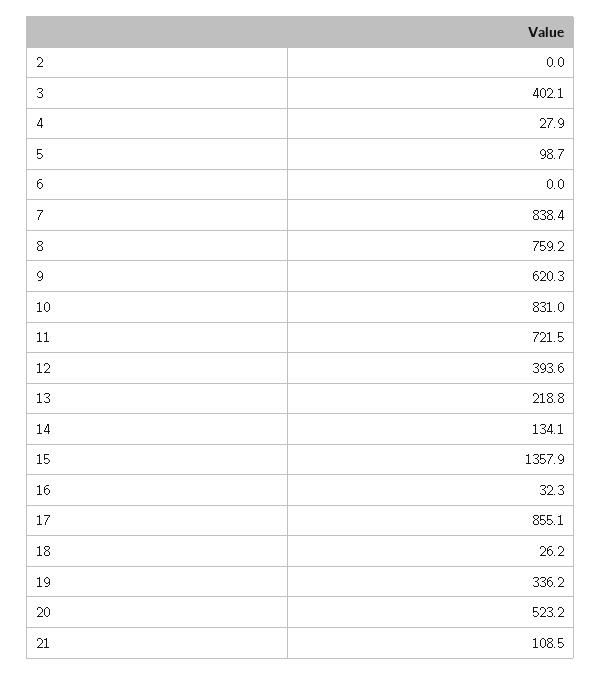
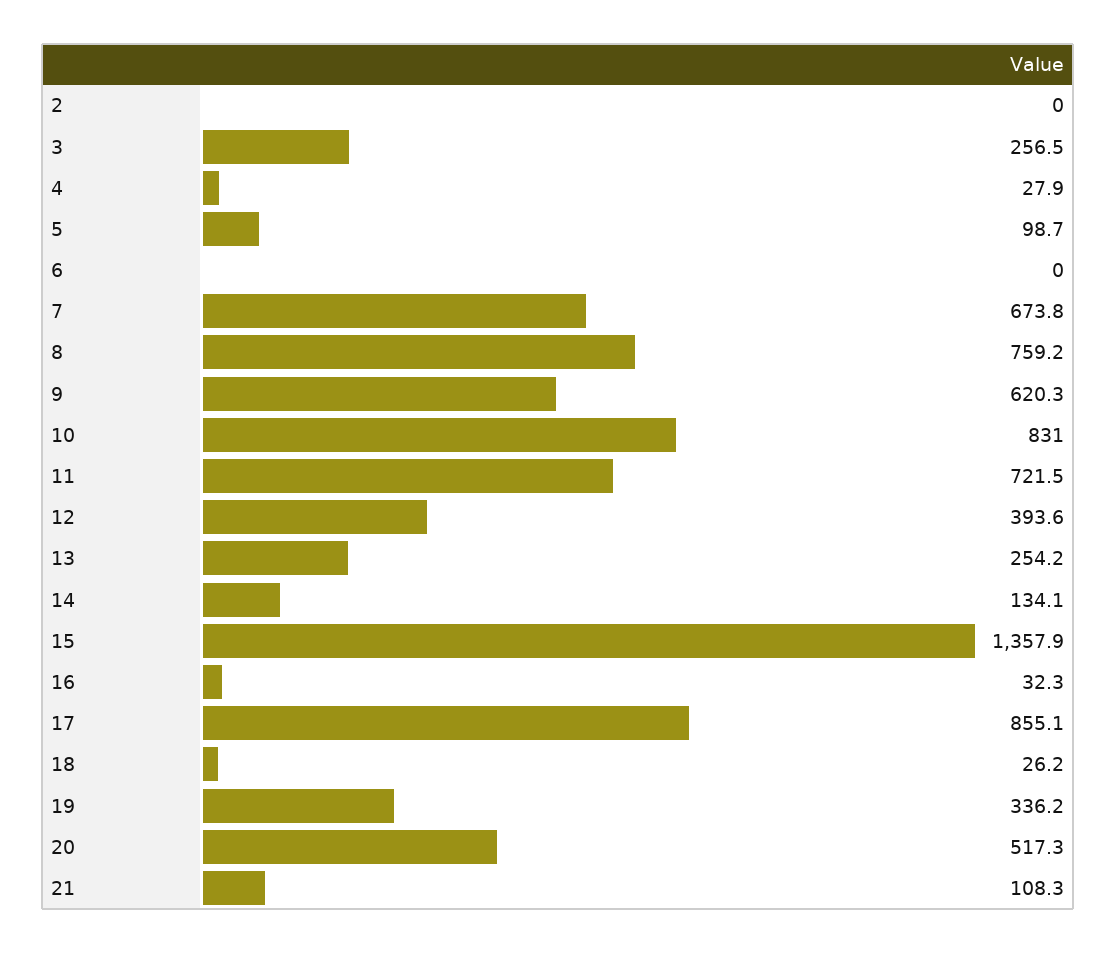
3: 402.1 -> 256.5
7: 838.4 -> 673.8
13: 218.8 -> 254.2
20: 523.2 -> 517.3
21: 108.5 -> 108.3

